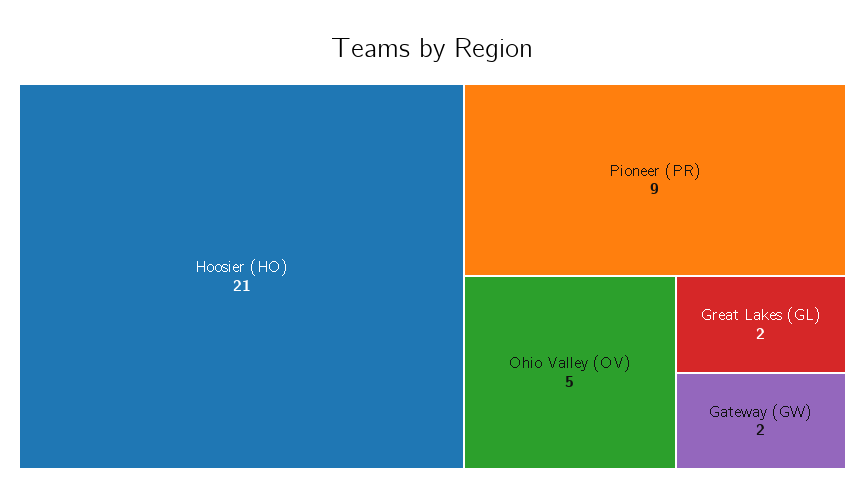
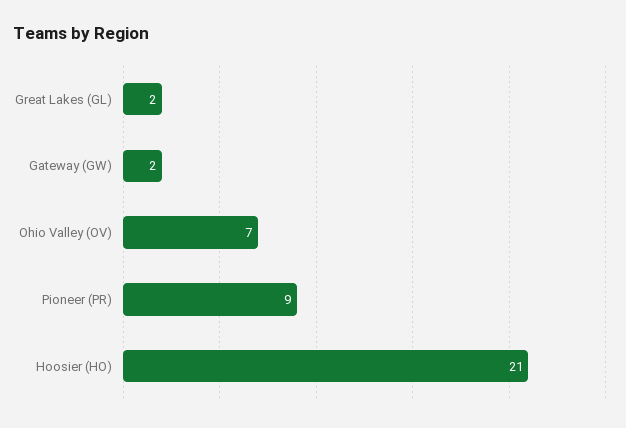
Ohio Valley (OV): 5 -> 7

